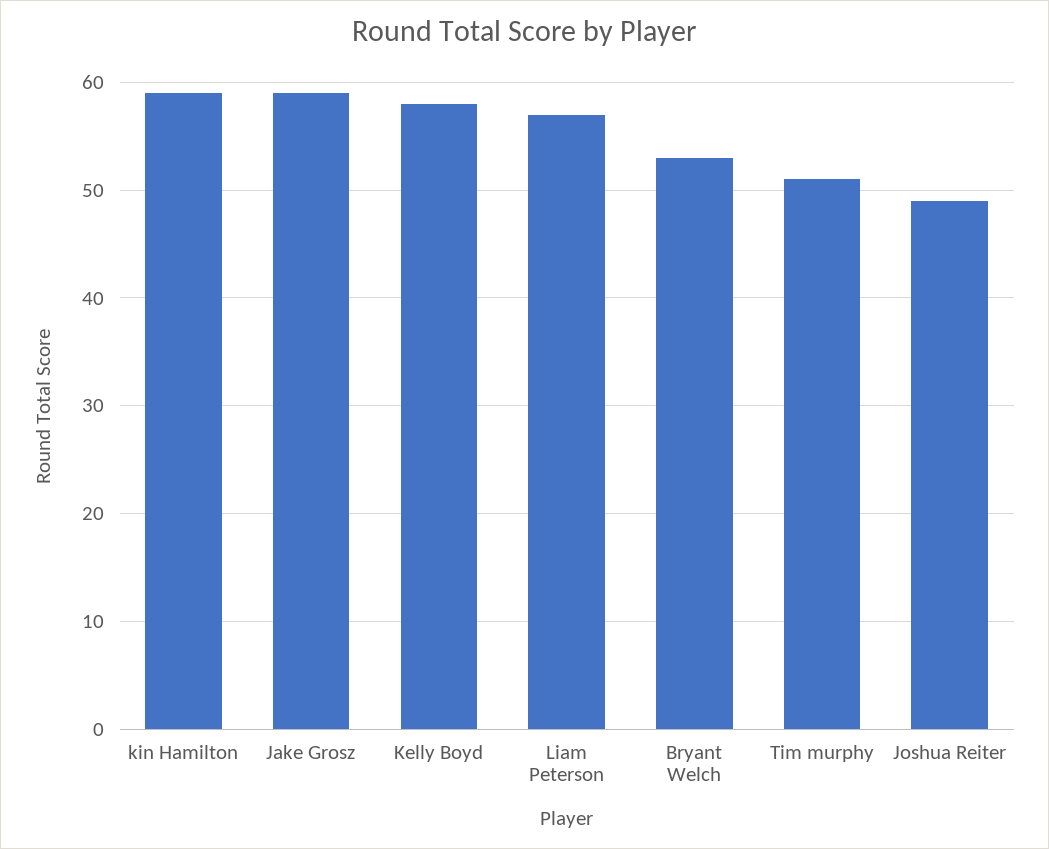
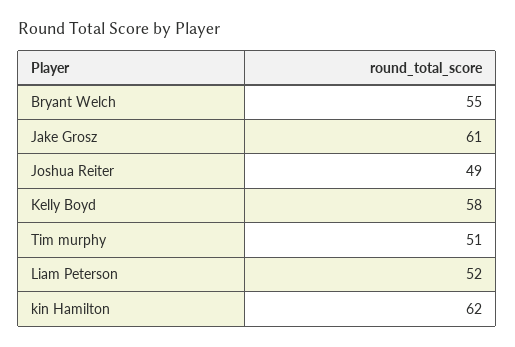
kin Hamilton: 59 -> 62
Jake Grosz: 59 -> 61
Liam Peterson: 57 -> 52
Bryant Welch: 53 -> 55

